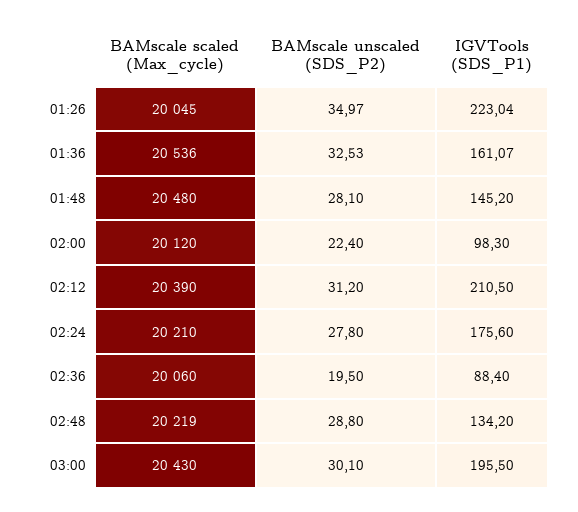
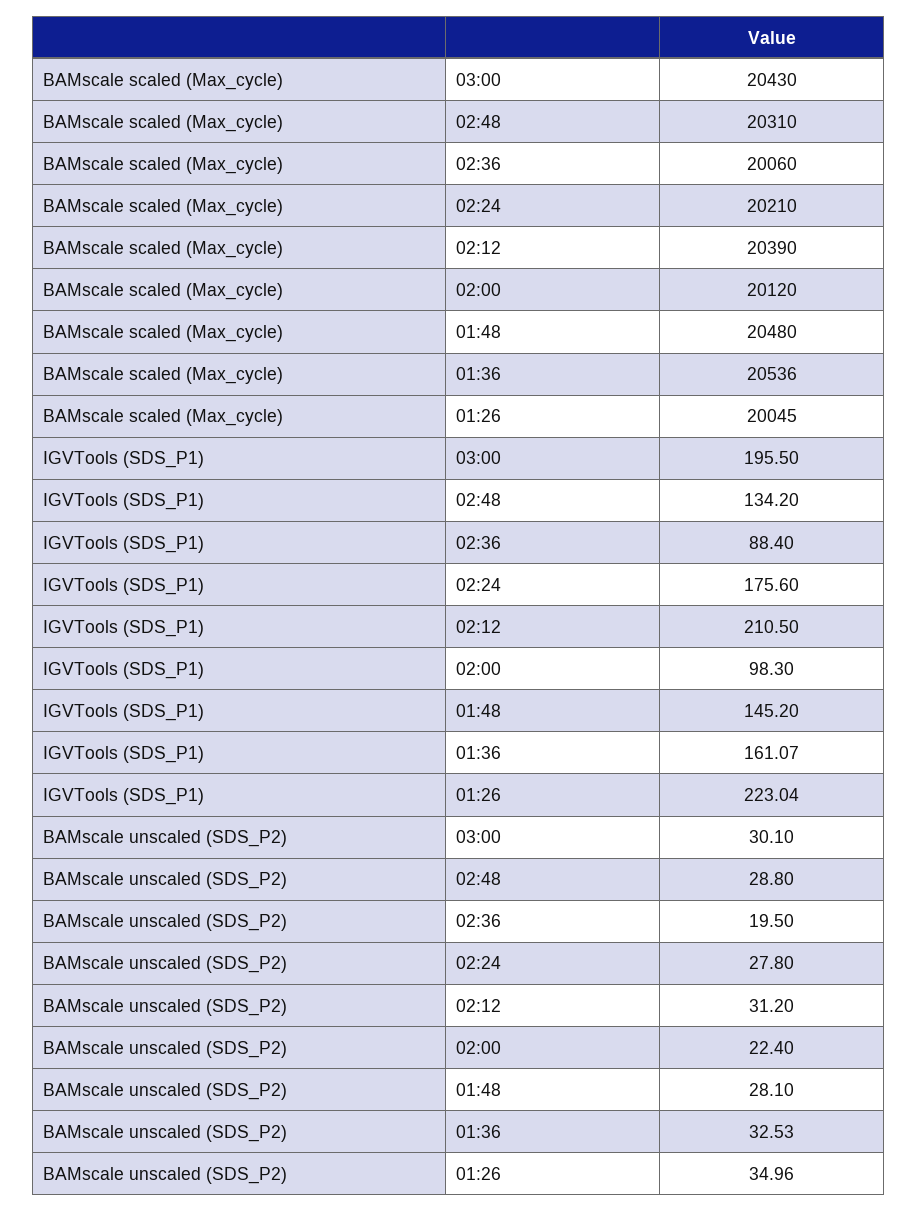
BAMscale unscaled (SDS_P2), 01:26: 34.97 -> 34.96
BAMscale scaled (Max_cycle), 02:48: 20219 -> 20310

